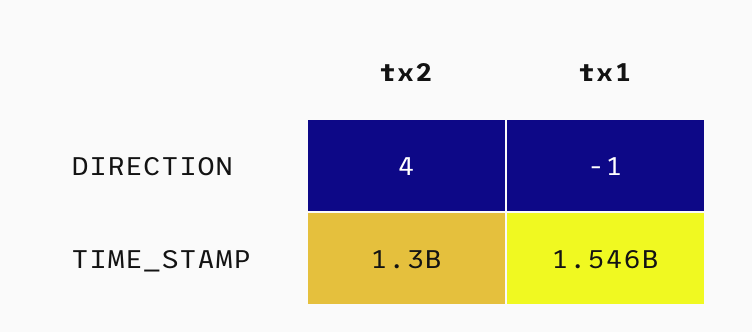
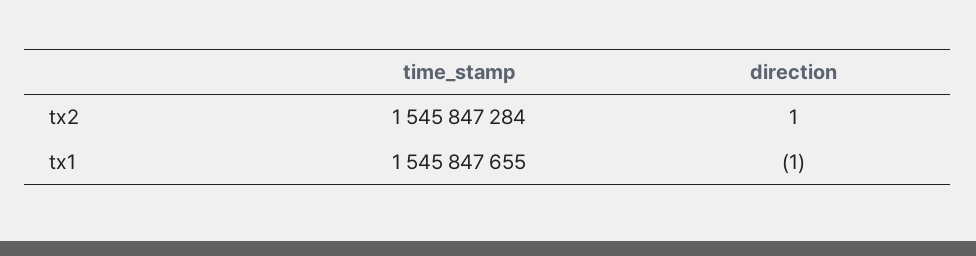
tx2, DIRECTION: 4 -> 1
tx2, TIME_STAMP: 1300000000 -> 1545847284

